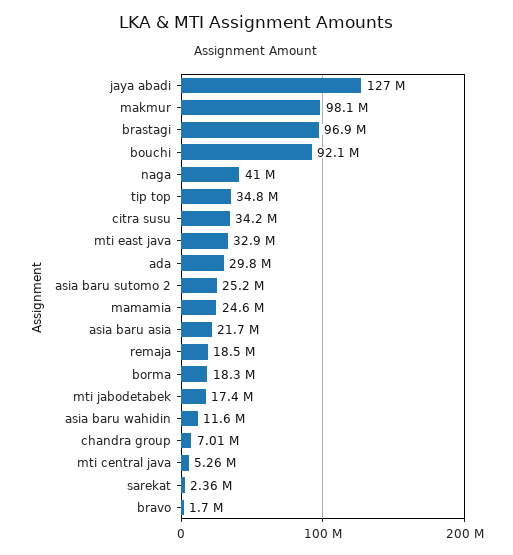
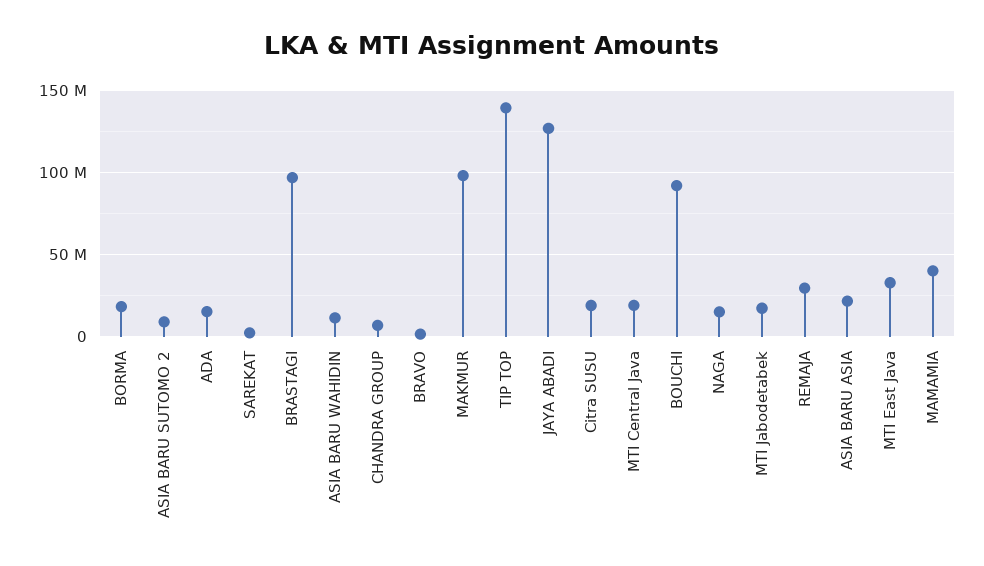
naga: 41000000 -> 15000000
tip top: 34800000 -> 140000000
citra susu: 34200000 -> 20000000
ada: 29800000 -> 15000000
asia baru sutomo 2: 25200000 -> 10000000
mamamia: 24600000 -> 40000000
remaja: 18500000 -> 30000000
mti central java: 5260000 -> 20000000

